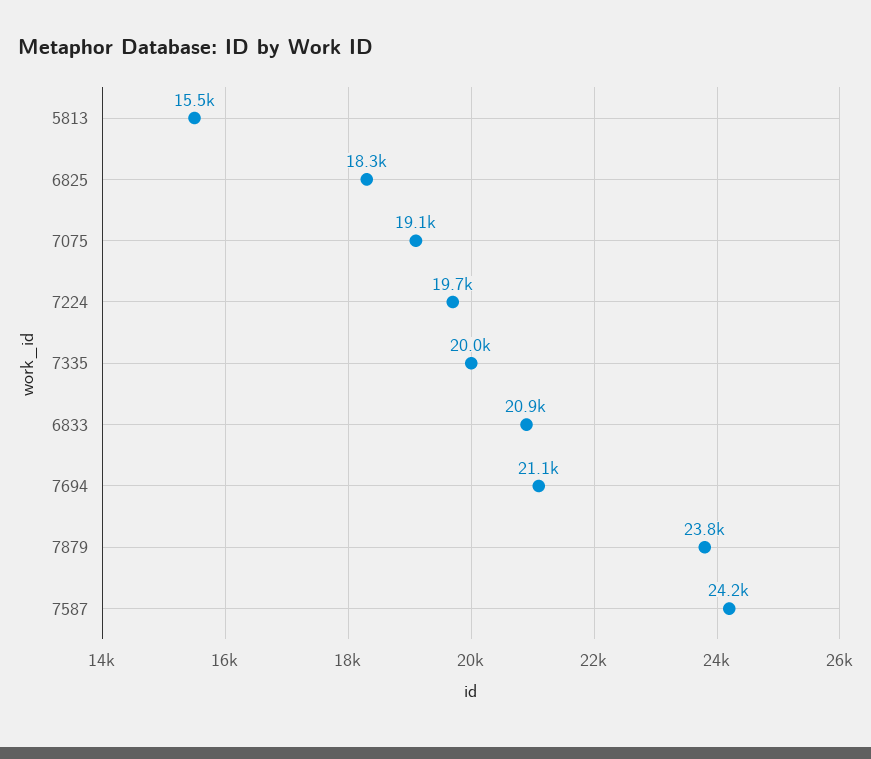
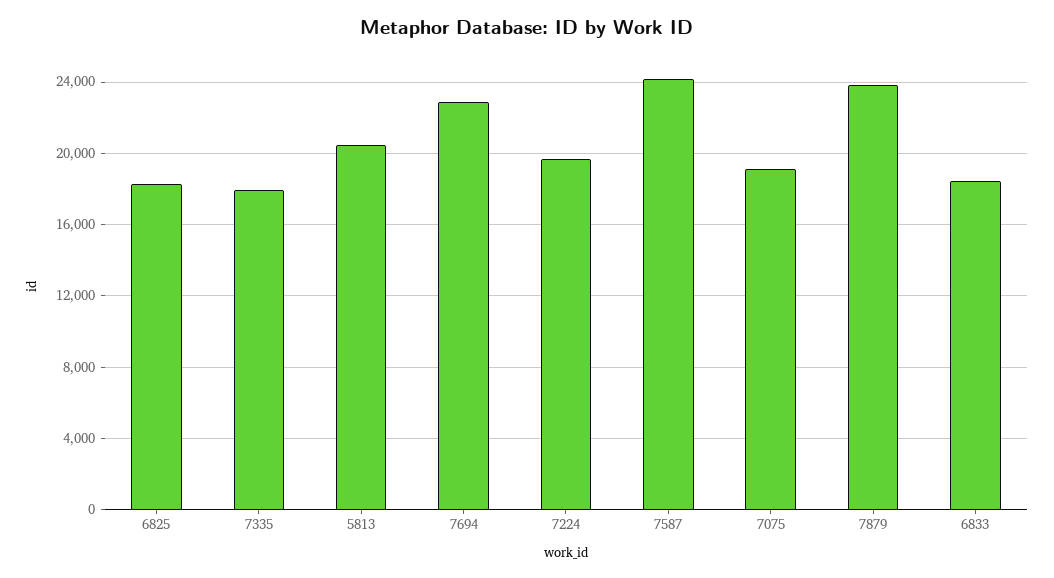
5813: 15500 -> 20500
7335: 20000 -> 18000
6833: 20900 -> 18500
7694: 21100 -> 23000

